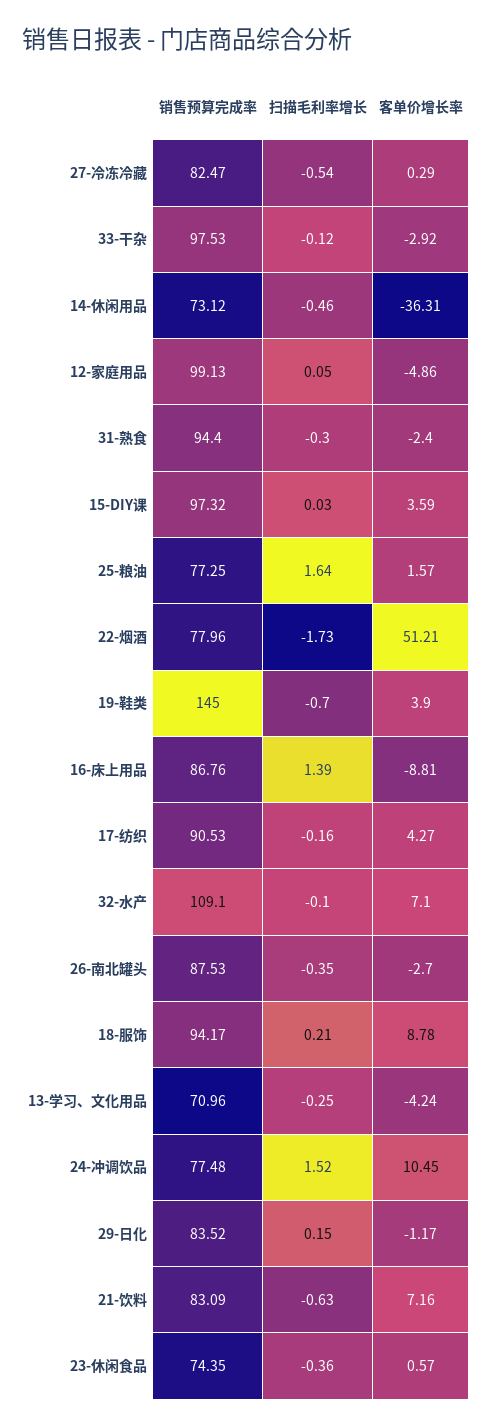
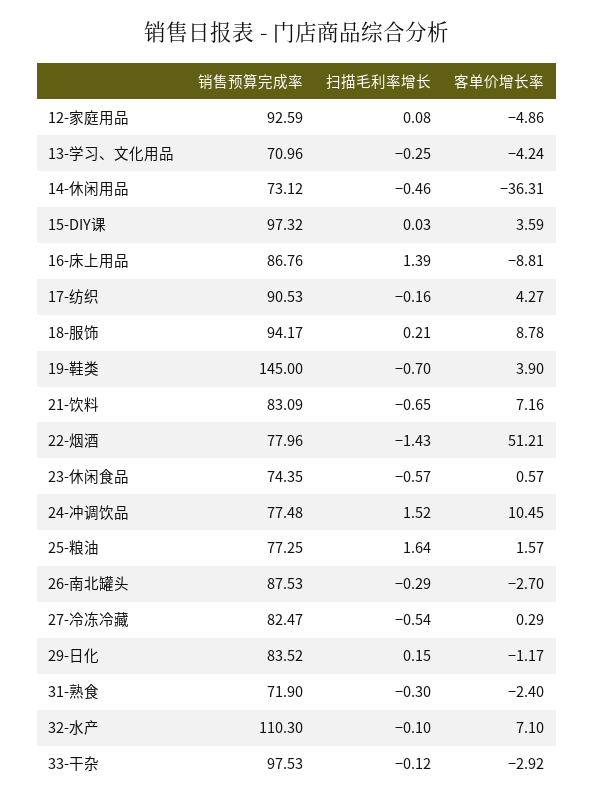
销售预算完成率, 12-家庭用品: 99.13 -> 92.59
扫描毛利率增长, 12-家庭用品: 0.05 -> 0.08
销售预算完成率, 31-熟食: 94.4 -> 71.9
扫描毛利率增长, 22-烟酒: -1.73 -> -1.43
销售预算完成率, 32-水产: 109.1 -> 110.3
扫描毛利率增长, 26-南北罐头: -0.35 -> -0.29
扫描毛利率增长, 21-饮料: -0.63 -> -0.65
扫描毛利率增长, 23-休闲食品: -0.36 -> -0.57

